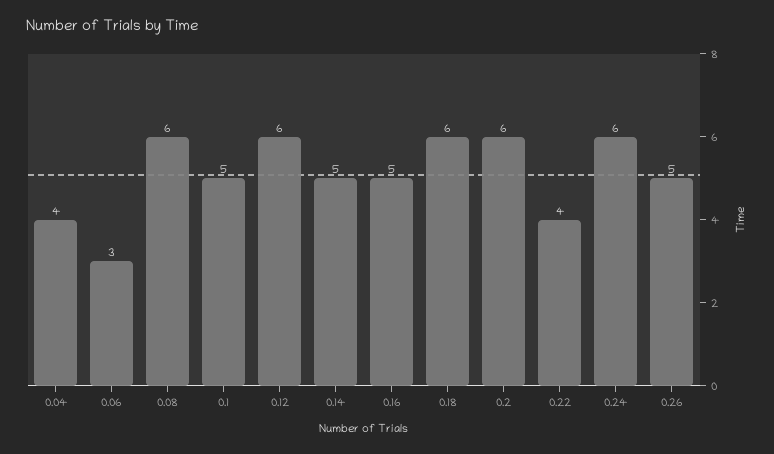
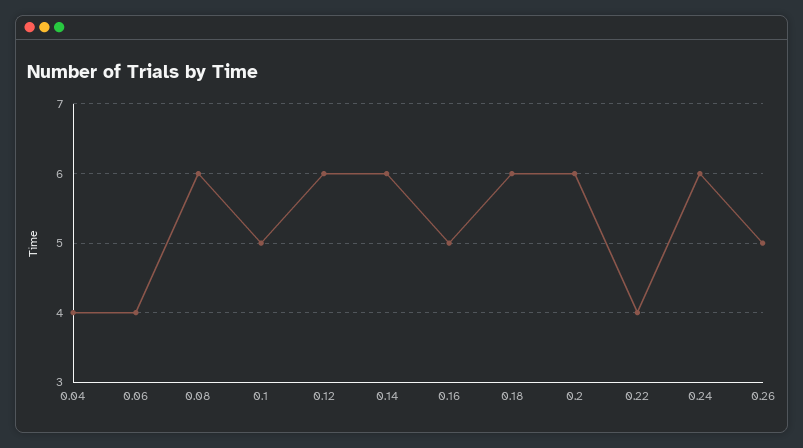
0.06: 3 -> 4
0.14: 5 -> 6

